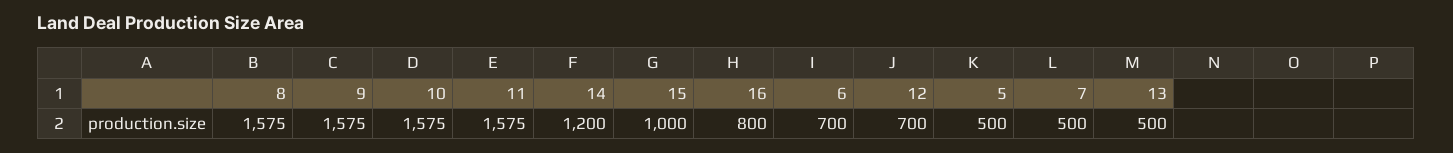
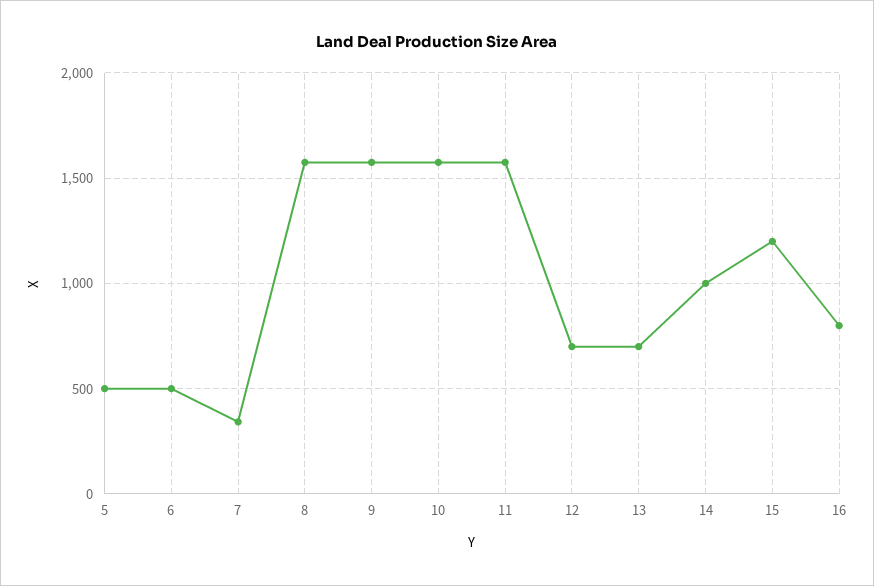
14: 1200 -> 1000
15: 1000 -> 1200
6: 700 -> 500
7: 500 -> 350
13: 500 -> 700

